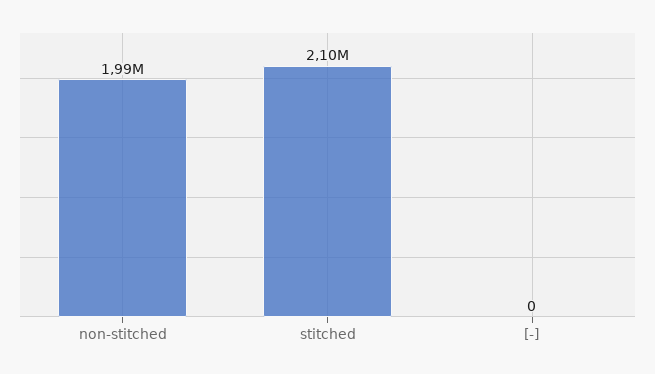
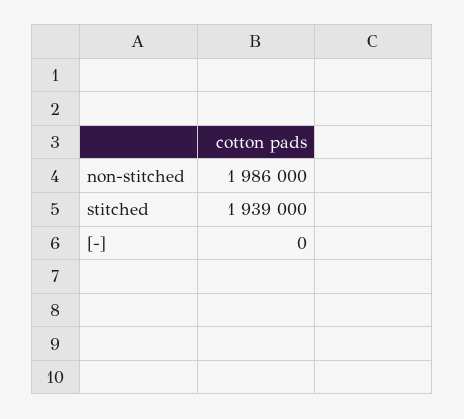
stitched: 2100000 -> 1939000

